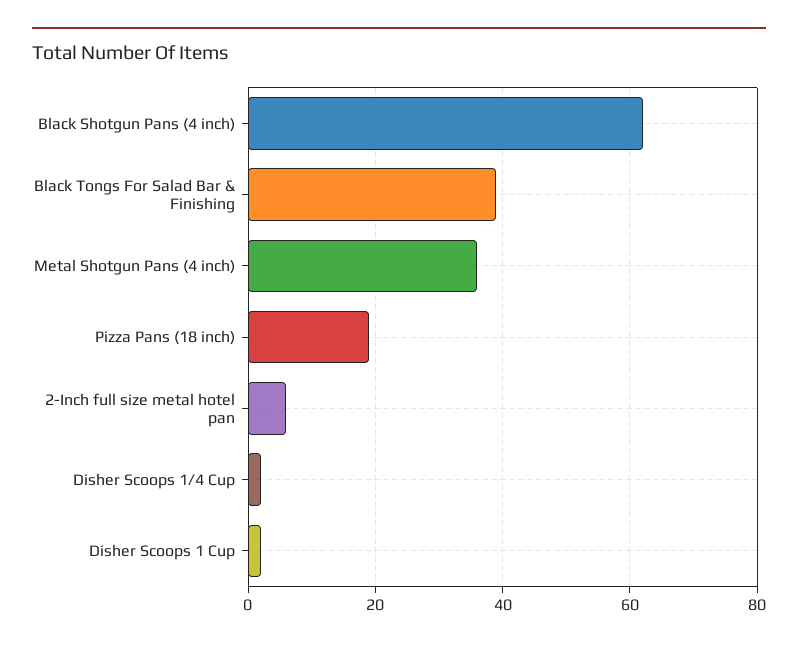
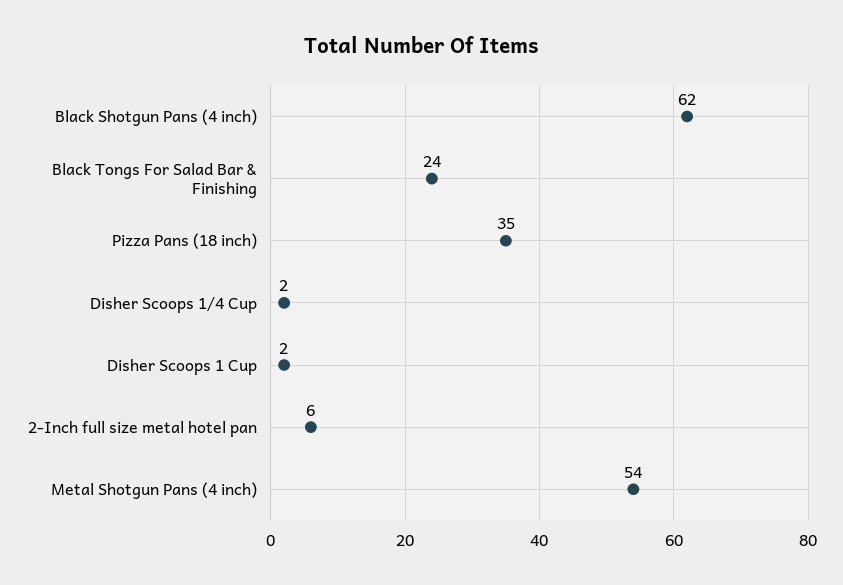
Black Tongs For Salad Bar & Finishing: 40 -> 24
Metal Shotgun Pans (4 inch): 35 -> 54
Pizza Pans (18 inch): 20 -> 35

